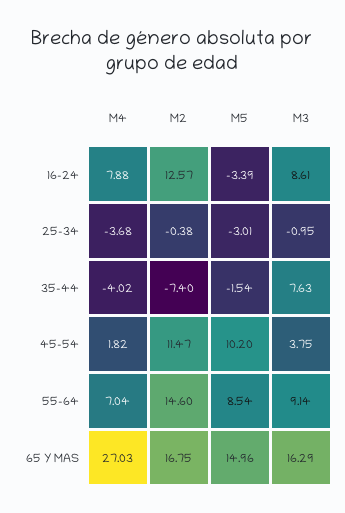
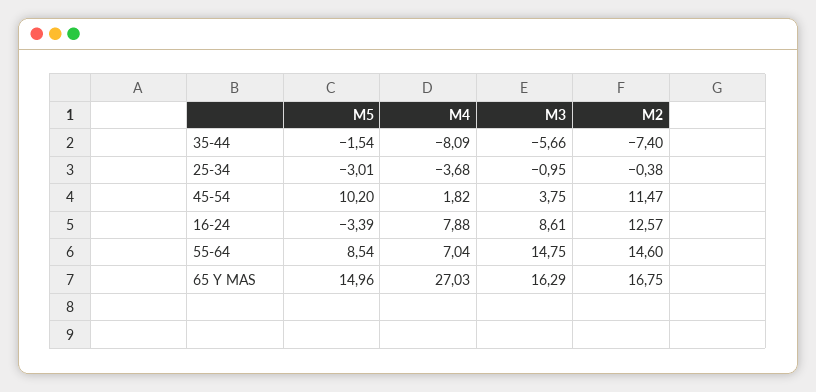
M4, 35-44: -4.02 -> -8.09
M3, 35-44: 7.63 -> -5.66
M3, 55-64: 9.14 -> 14.75

